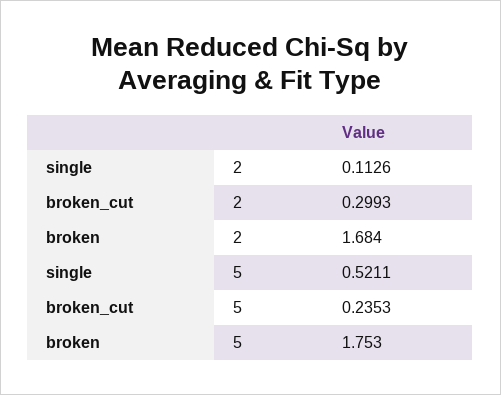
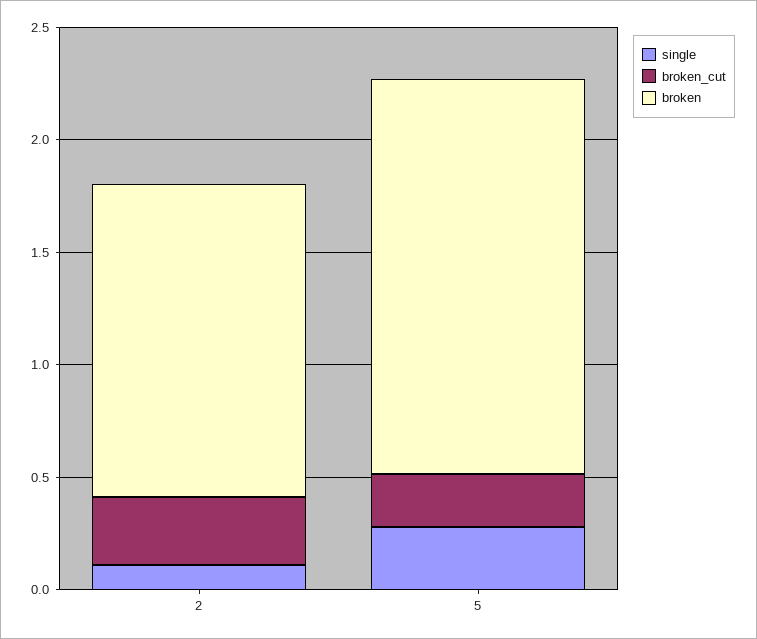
broken, 2: 1.684 -> 1.4
single, 5: 0.5211 -> 0.3

